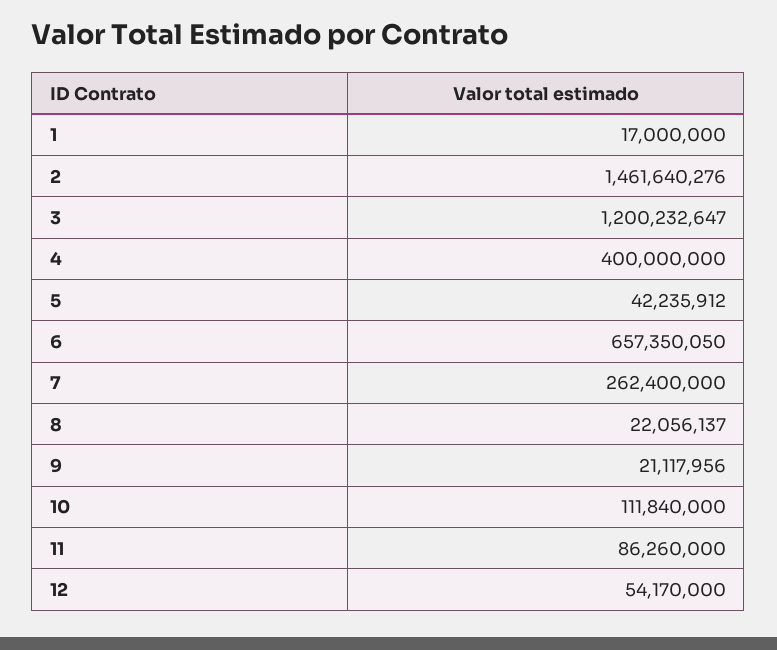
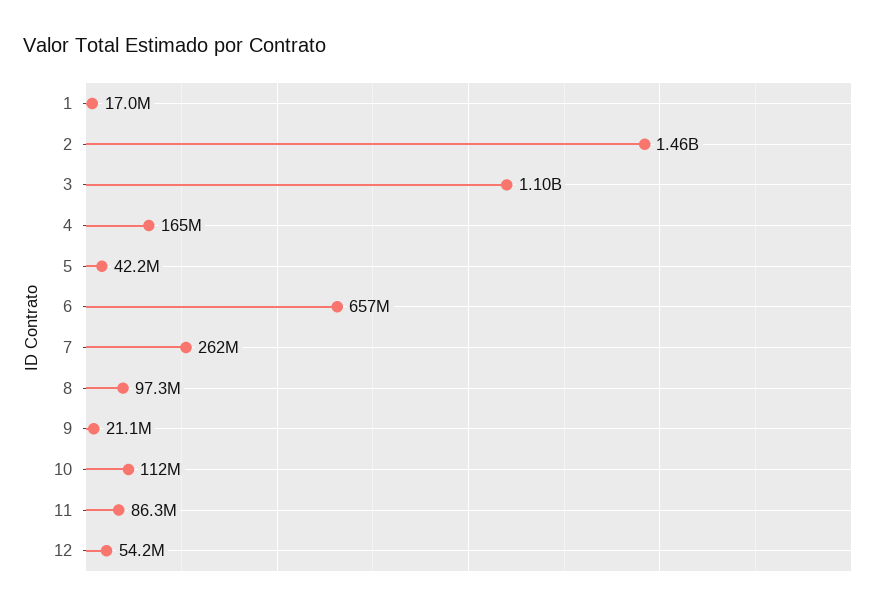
3: 1200232647 -> 1100000000
4: 400000000 -> 165000000
8: 22056137 -> 97300000

